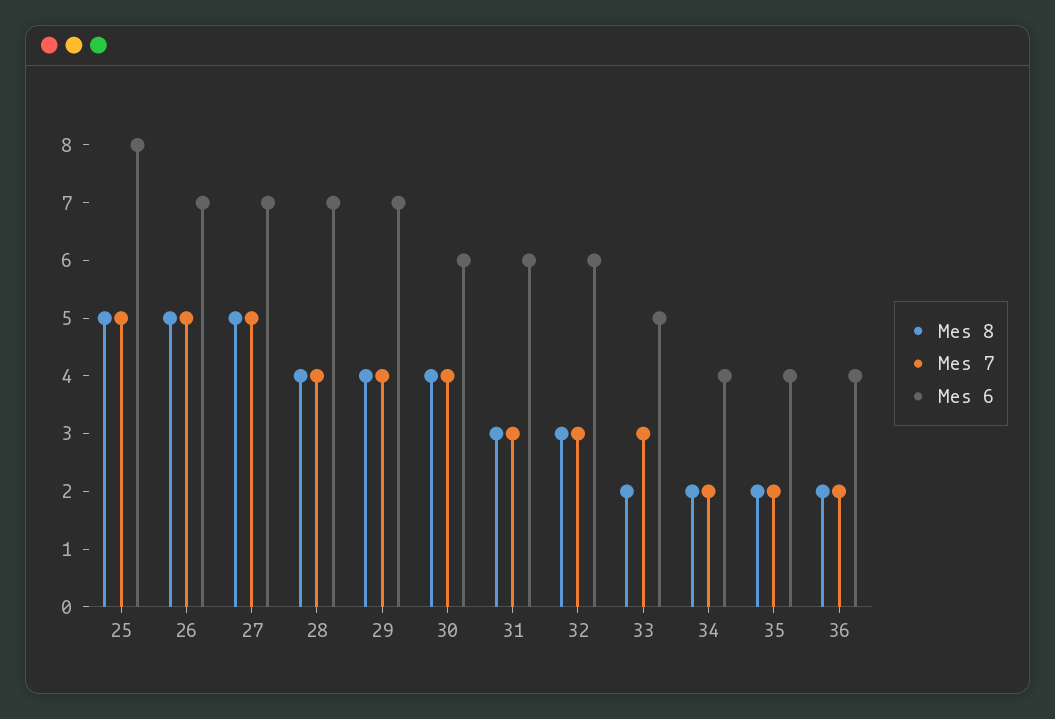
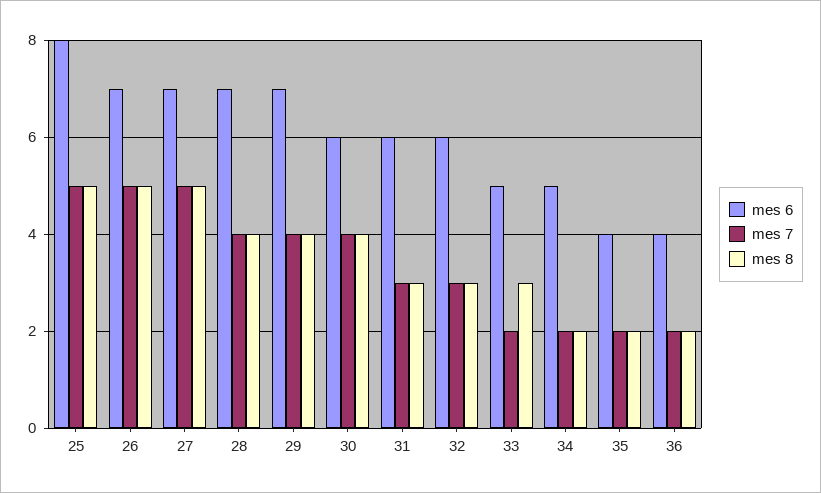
Mes 8, 33: 2 -> 3
Mes 7, 33: 3 -> 2
Mes 6, 34: 4 -> 5

